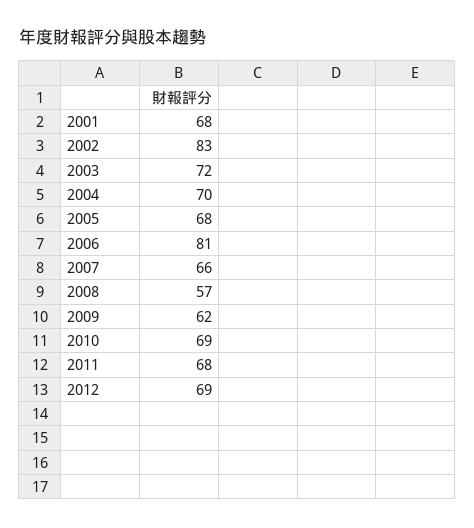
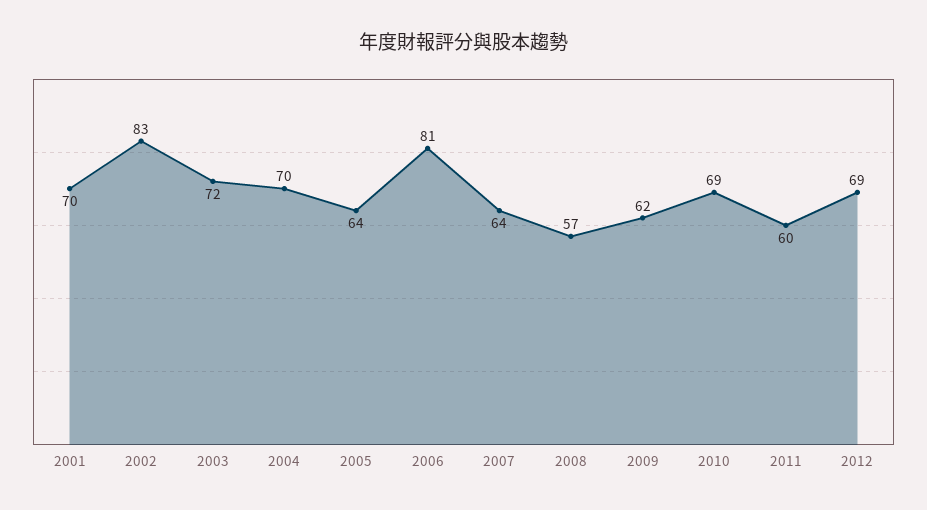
2001: 68 -> 70
2005: 68 -> 64
2007: 66 -> 64
2011: 68 -> 60

